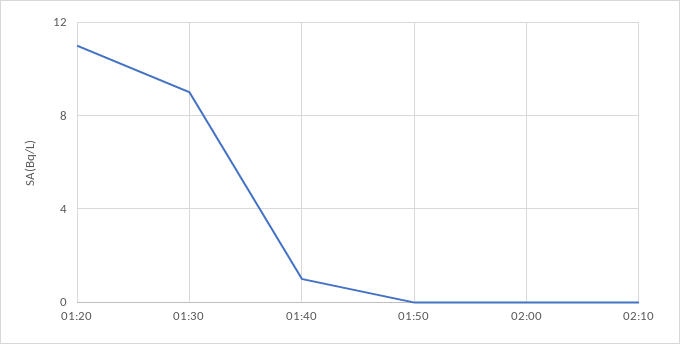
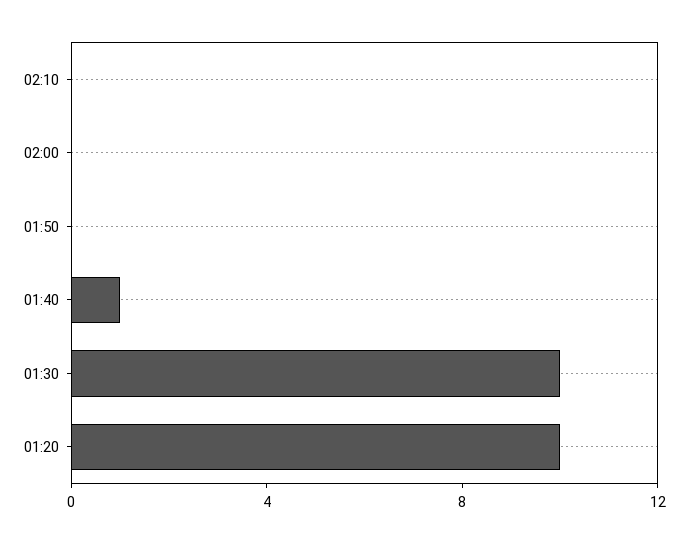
01:20: 11 -> 10
01:30: 9 -> 10

